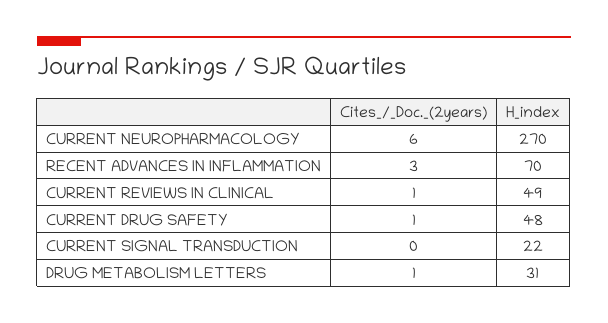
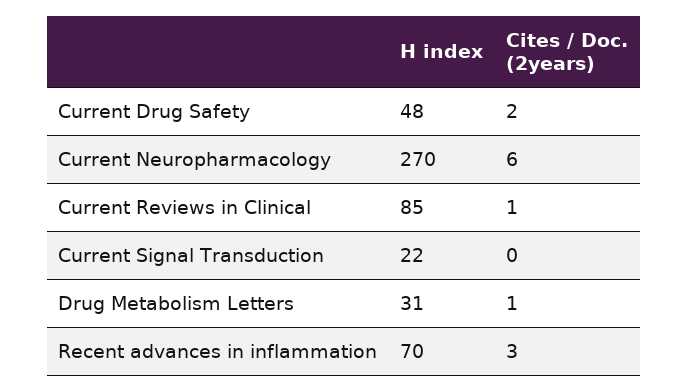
H_index, CURRENT REVIEWS IN CLINICAL: 49 -> 85
Cites_/_Doc._(2years), CURRENT DRUG SAFETY: 1 -> 2

